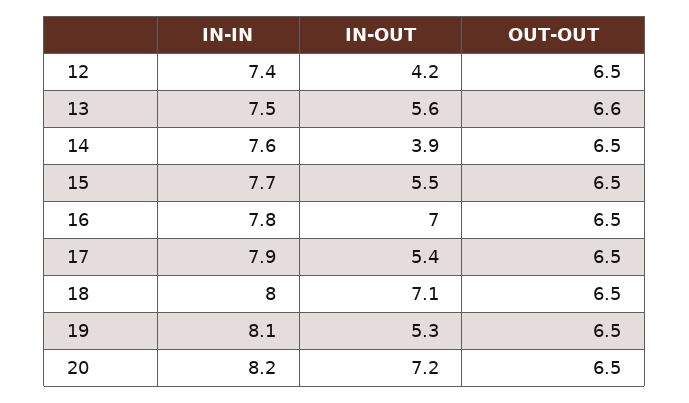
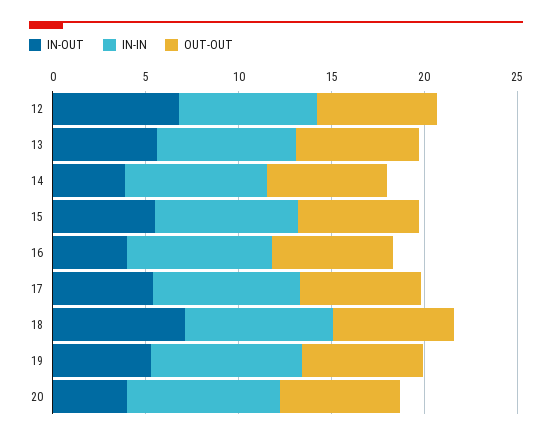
IN-OUT, 12: 4.2 -> 7
IN-OUT, 16: 7 -> 4
IN-OUT, 20: 7.2 -> 4

